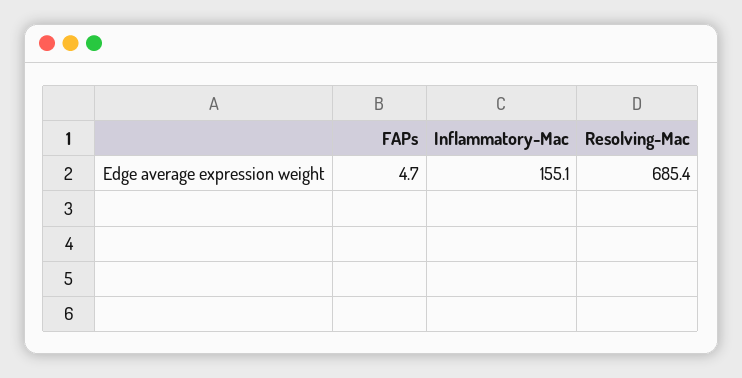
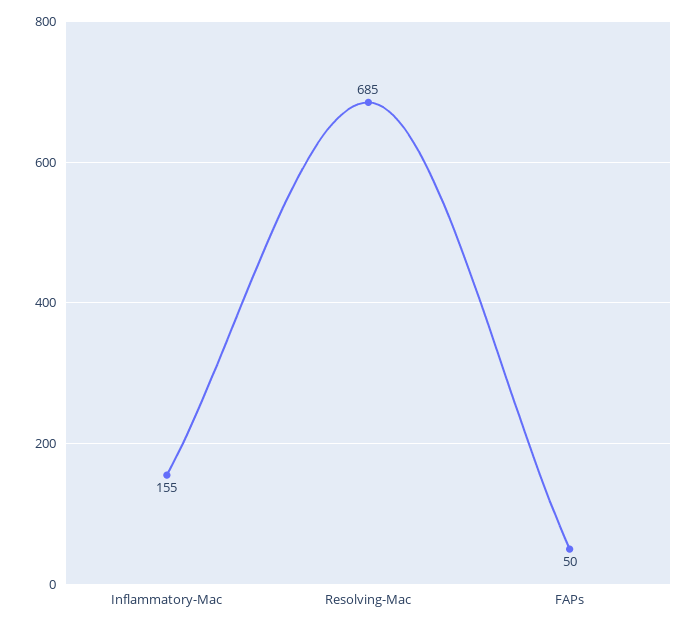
FAPs: 4.7 -> 50

